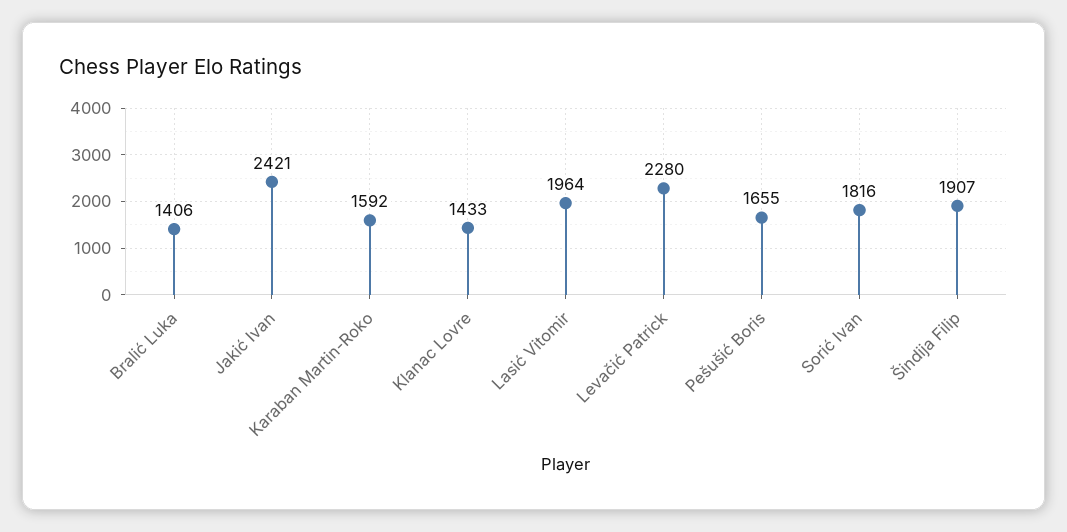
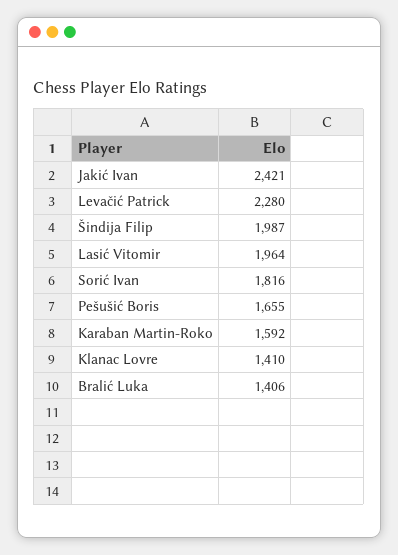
Klanac Lovre: 1433 -> 1410
Šindija Filip: 1907 -> 1987

